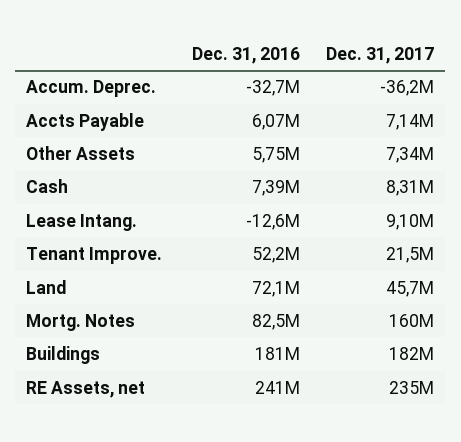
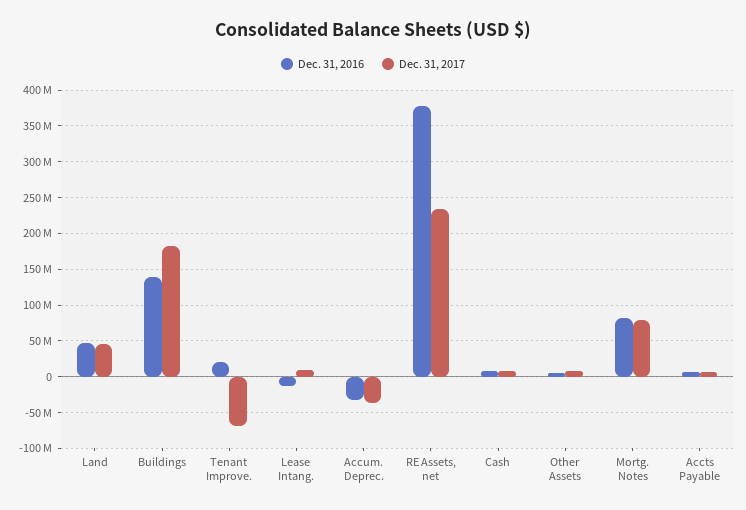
Dec. 31, 2016, Tenant Improve.: 52200000 -> 20000000
Dec. 31, 2017, Tenant Improve.: 21500000 -> -70000000
Dec. 31, 2016, Land: 72100000 -> 50000000
Dec. 31, 2017, Mortg. Notes: 160000000 -> 80000000
Dec. 31, 2016, Buildings: 181000000 -> 140000000
Dec. 31, 2016, RE Assets, net: 241000000 -> 380000000

